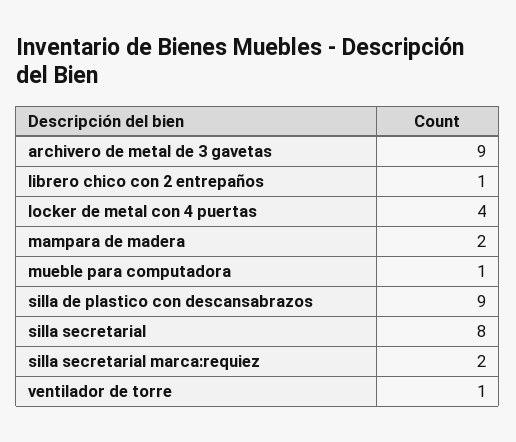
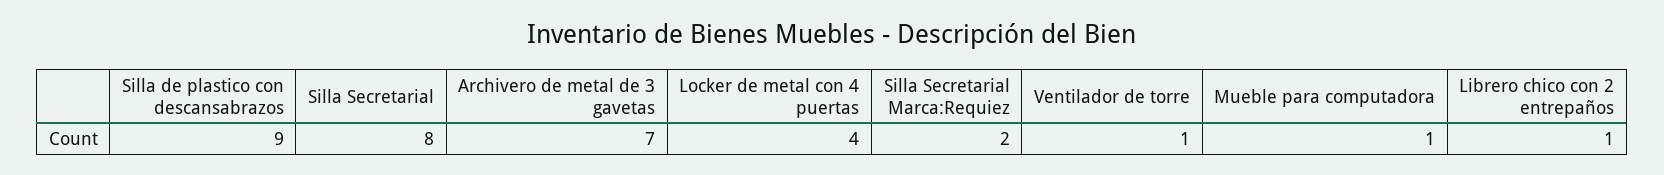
archivero de metal de 3 gavetas: 9 -> 7
mampara de madera: 2 -> none

